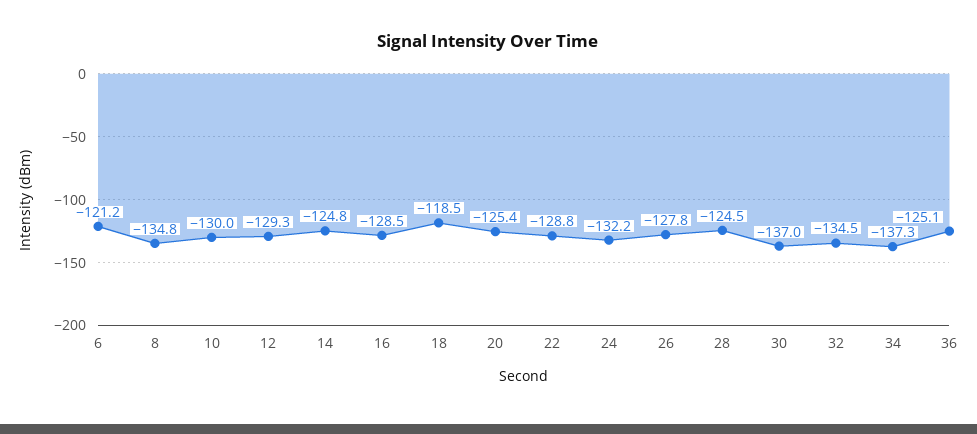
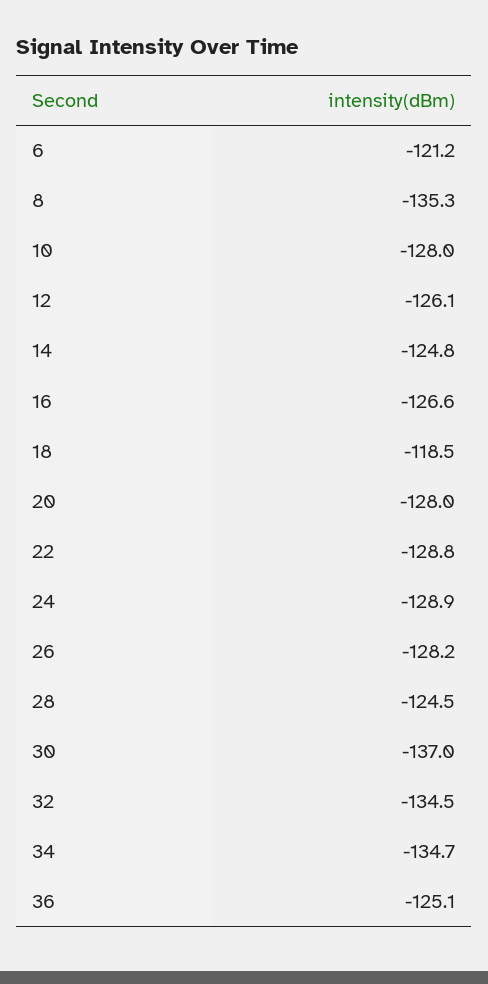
8: -134.8 -> -135.3
10: -130 -> -128
12: -129.3 -> -126.1
16: -128.5 -> -126.6
20: -125.4 -> -128
24: -132.2 -> -128.9
26: -127.8 -> -128.2
34: -137.3 -> -134.7

